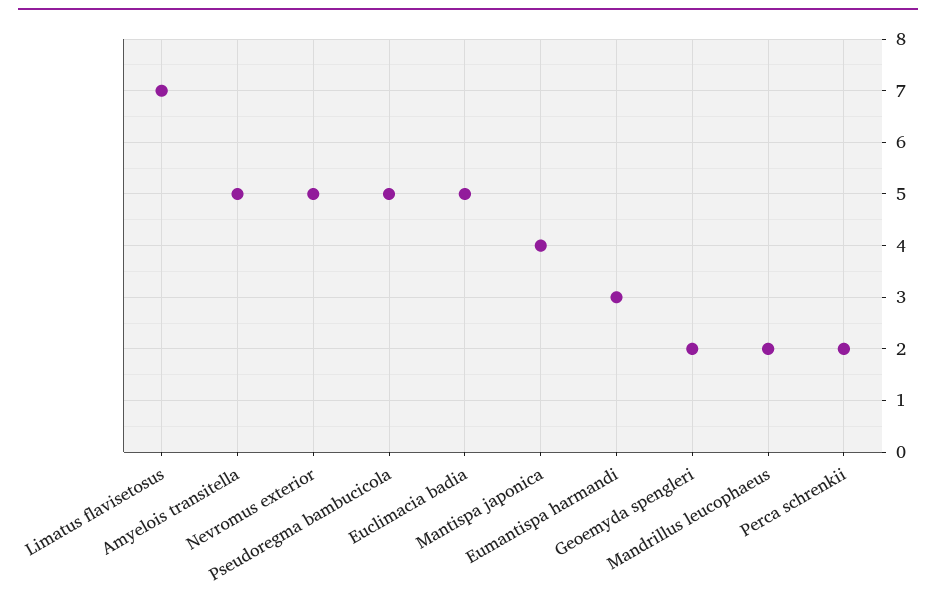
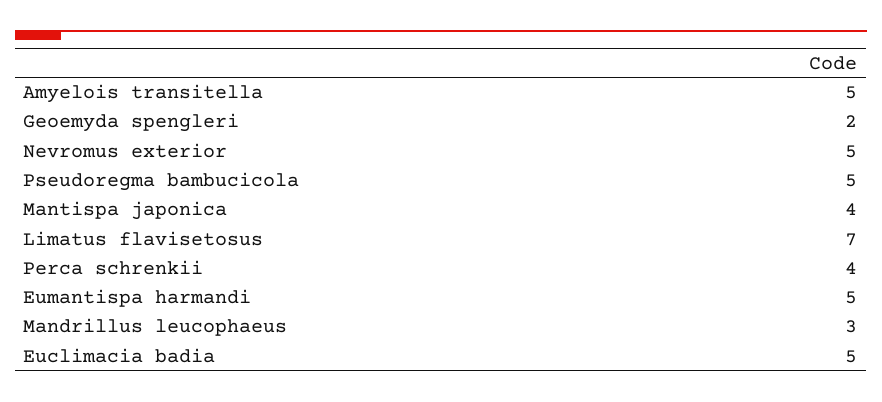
Eumantispa harmandi: 3 -> 5
Mandrillus leucophaeus: 2 -> 3
Perca schrenkii: 2 -> 4

